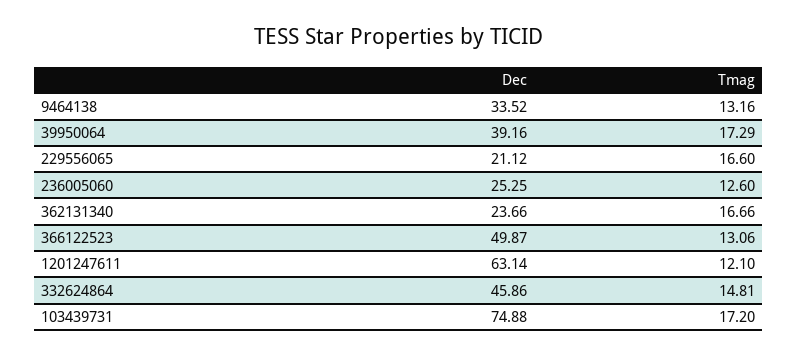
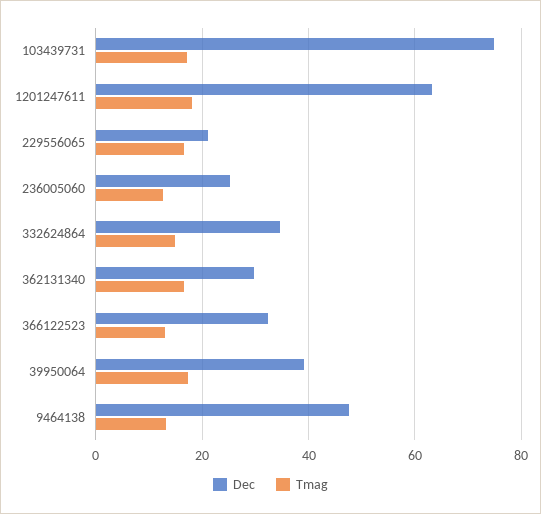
Dec, 9464138: 33.52 -> 48
Dec, 362131340: 23.66 -> 30
Dec, 366122523: 49.87 -> 32
Tmag, 1201247611: 12.1 -> 18
Dec, 332624864: 45.86 -> 34

